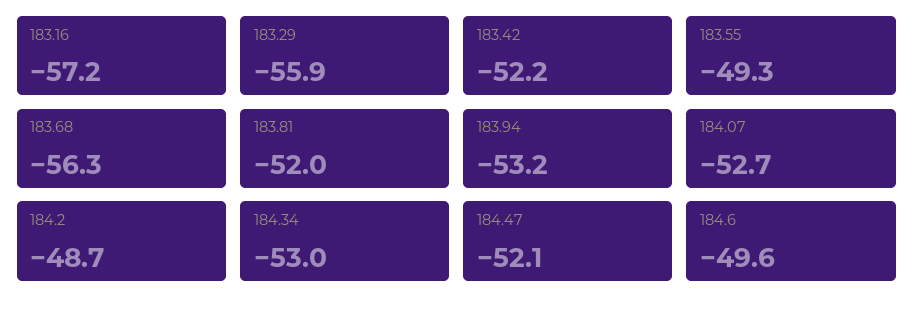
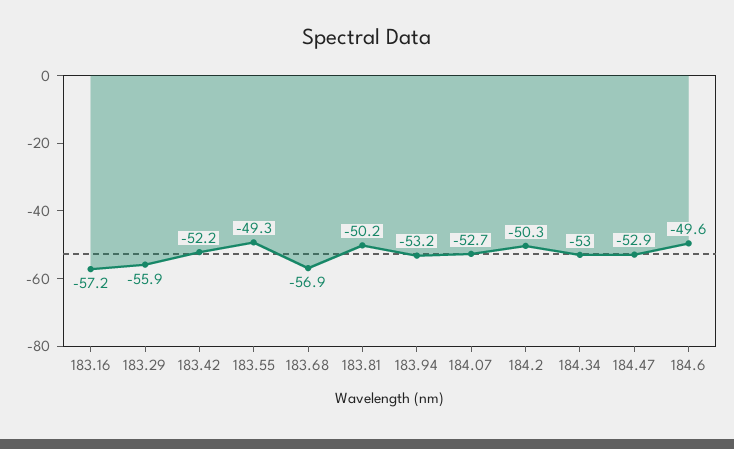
183.68: -56.3 -> -56.9
183.81: -52 -> -50.2
184.2: -48.7 -> -50.3
184.47: -52.1 -> -52.9

